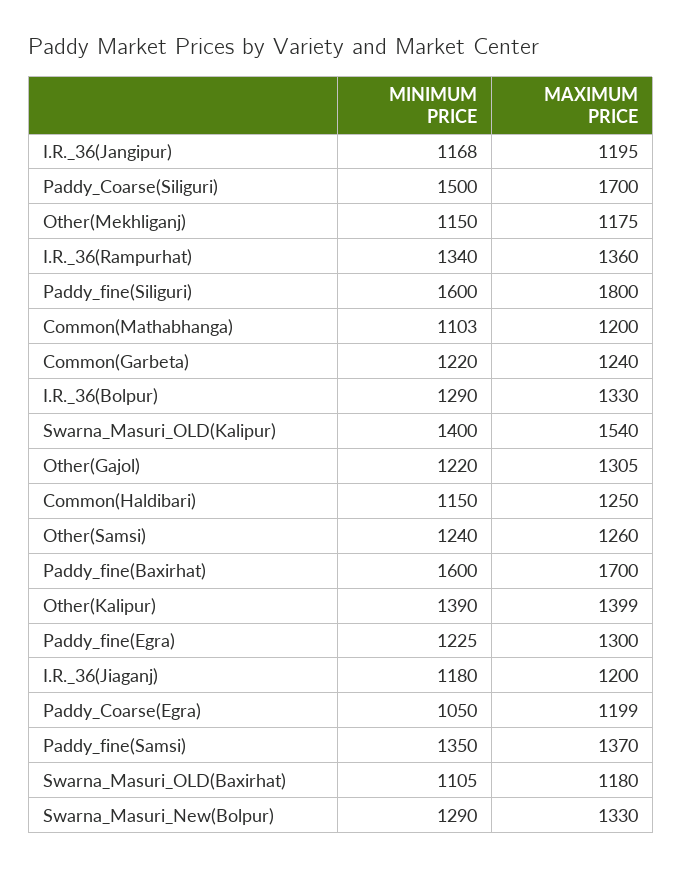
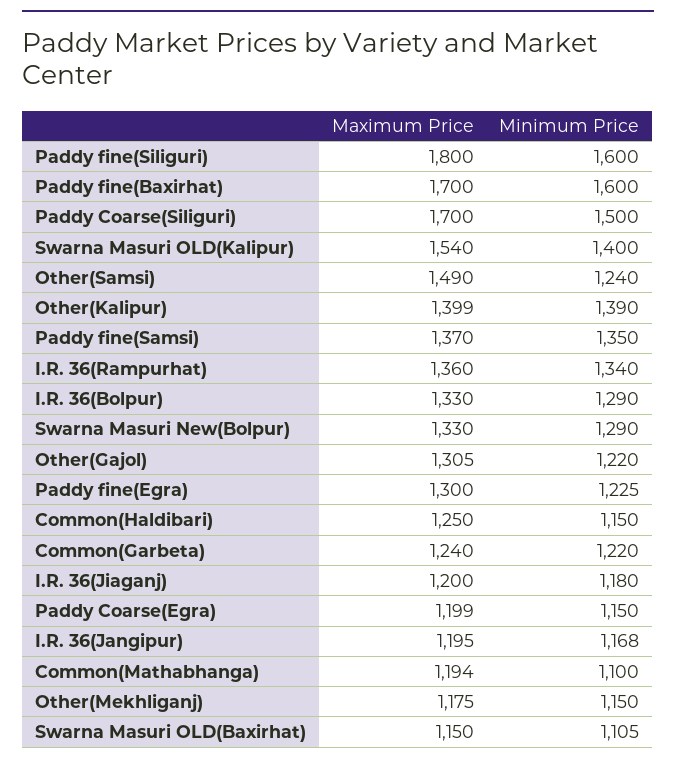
MINIMUM PRICE, Common(Mathabhanga): 1103 -> 1100
MAXIMUM PRICE, Common(Mathabhanga): 1200 -> 1194
MAXIMUM PRICE, Other(Samsi): 1260 -> 1490
MINIMUM PRICE, Paddy_Coarse(Egra): 1050 -> 1150
MAXIMUM PRICE, Swarna_Masuri_OLD(Baxirhat): 1180 -> 1150

